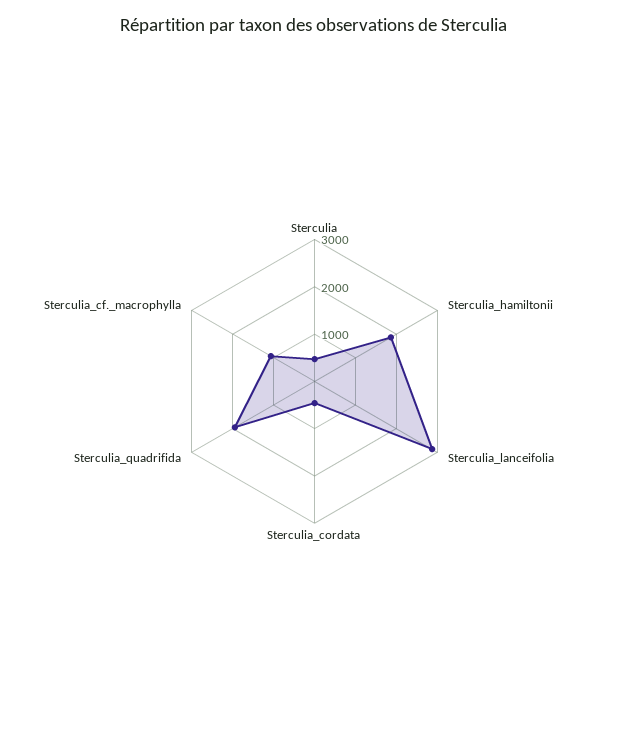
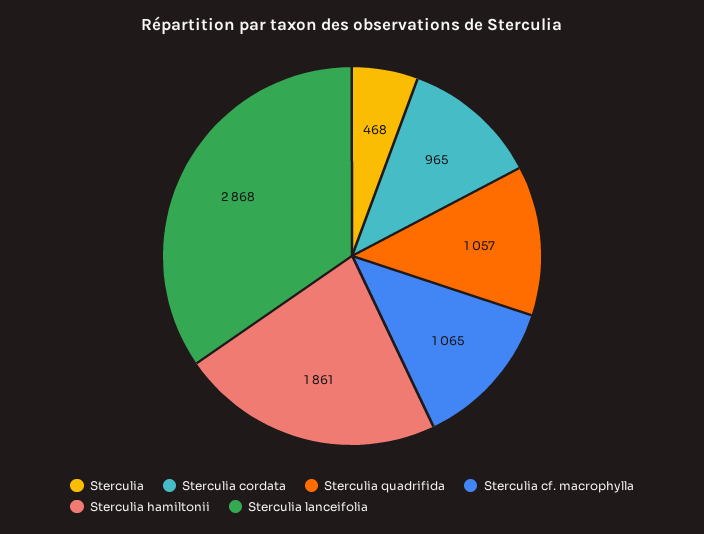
Sterculia_cordata: 400 -> 965
Sterculia_quadrifida: 2000 -> 1057

